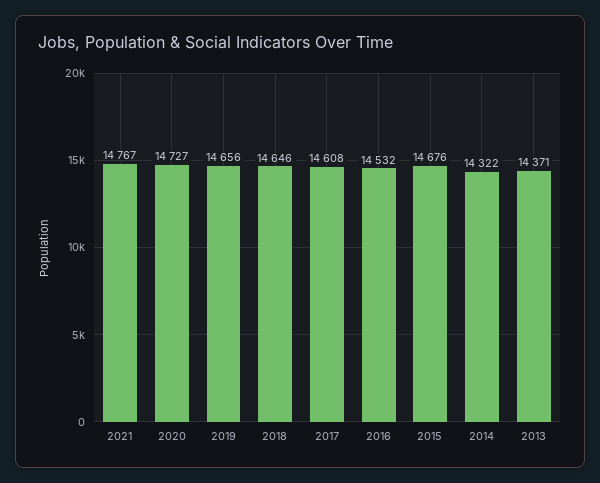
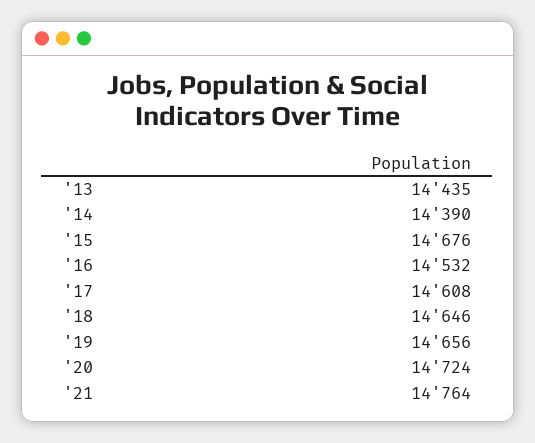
2021: 14767 -> 14764
2020: 14727 -> 14724
2014: 14322 -> 14390
2013: 14371 -> 14435

